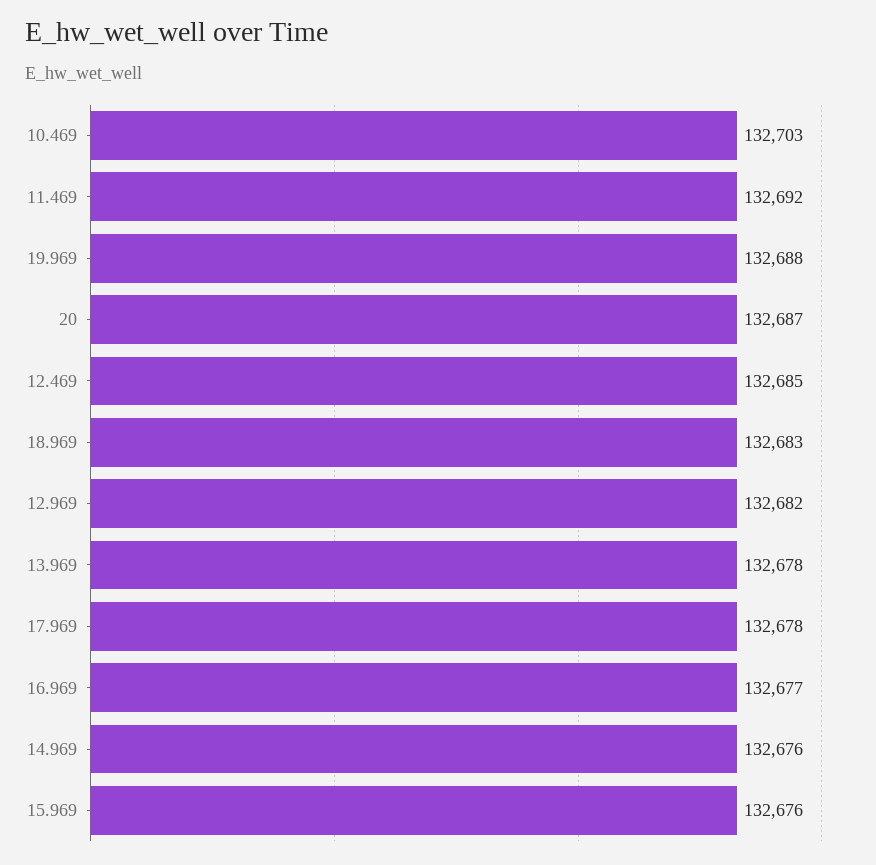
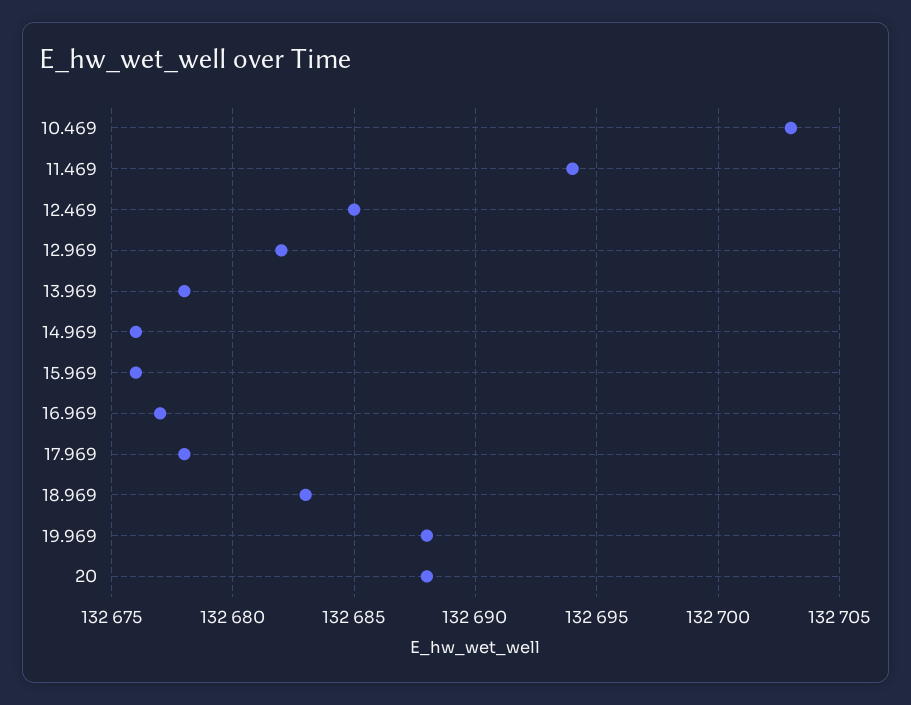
11.469: 132692 -> 132694
20: 132687 -> 132688

